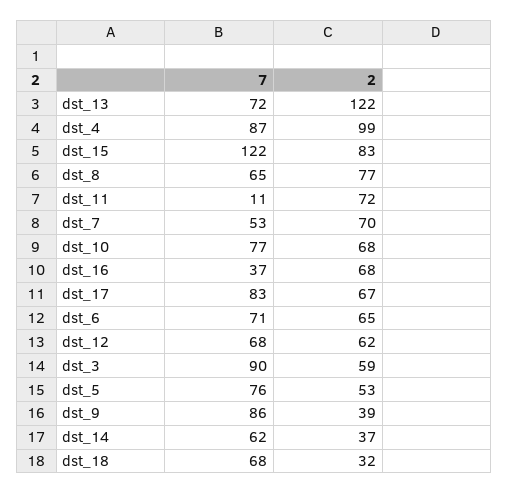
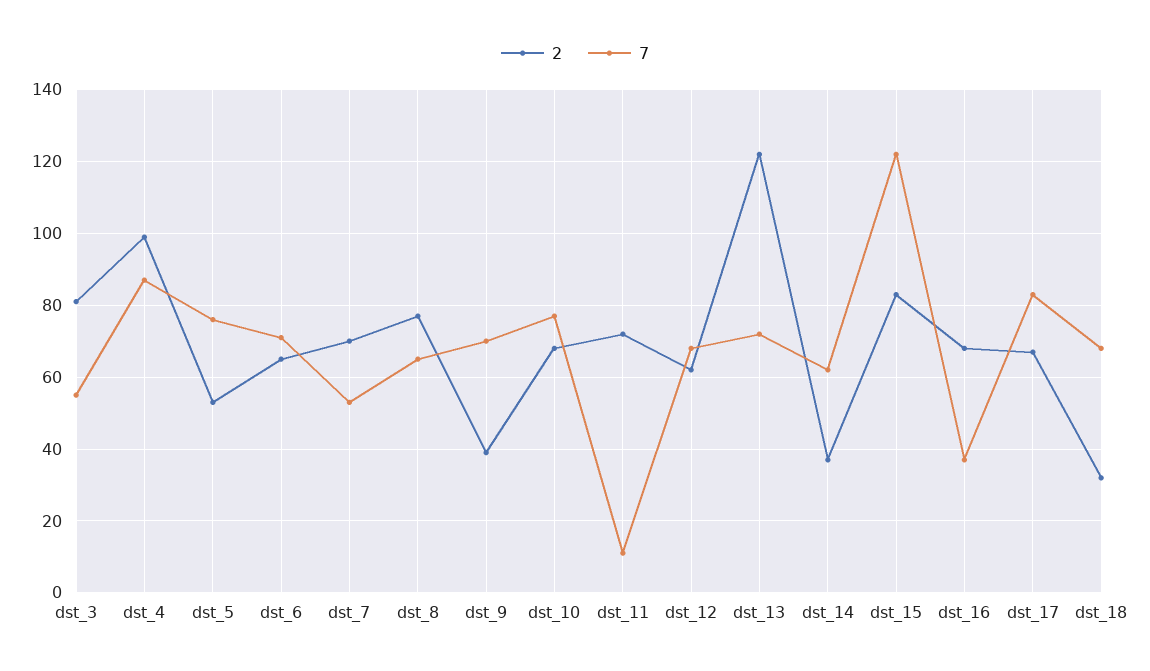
7, dst_3: 90 -> 55
2, dst_3: 59 -> 80
7, dst_9: 86 -> 70

